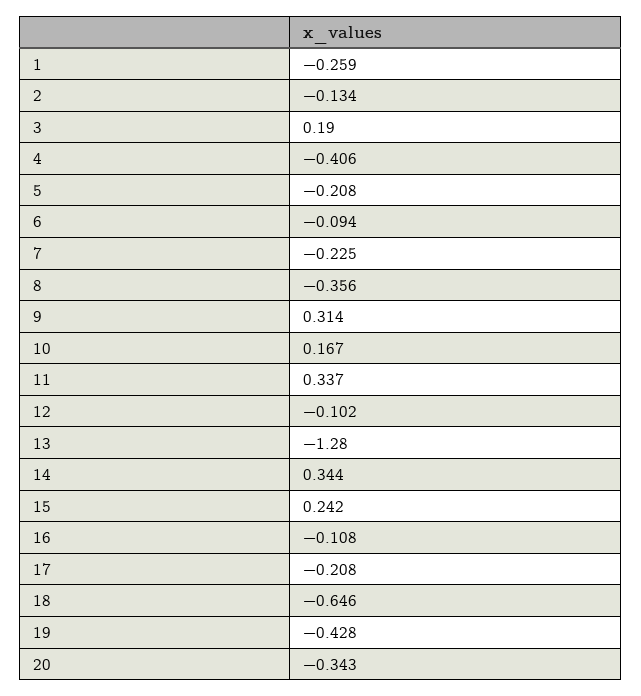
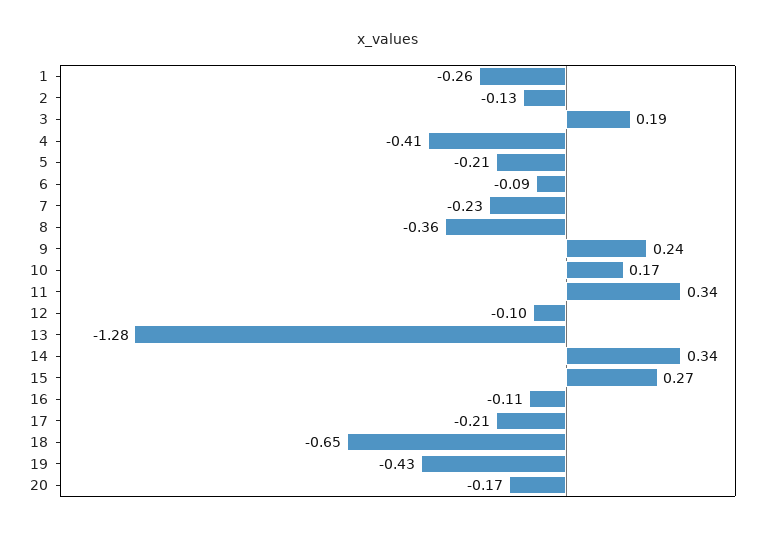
9: 0.314 -> 0.24
15: 0.242 -> 0.27
20: -0.343 -> -0.17

